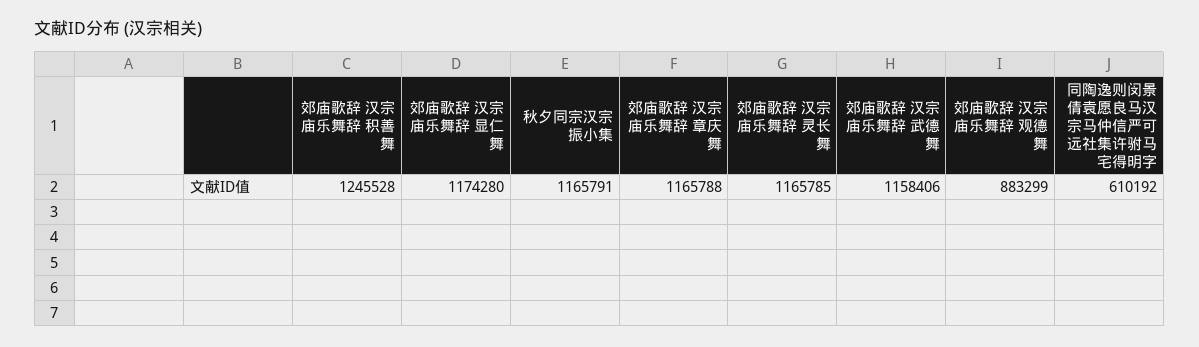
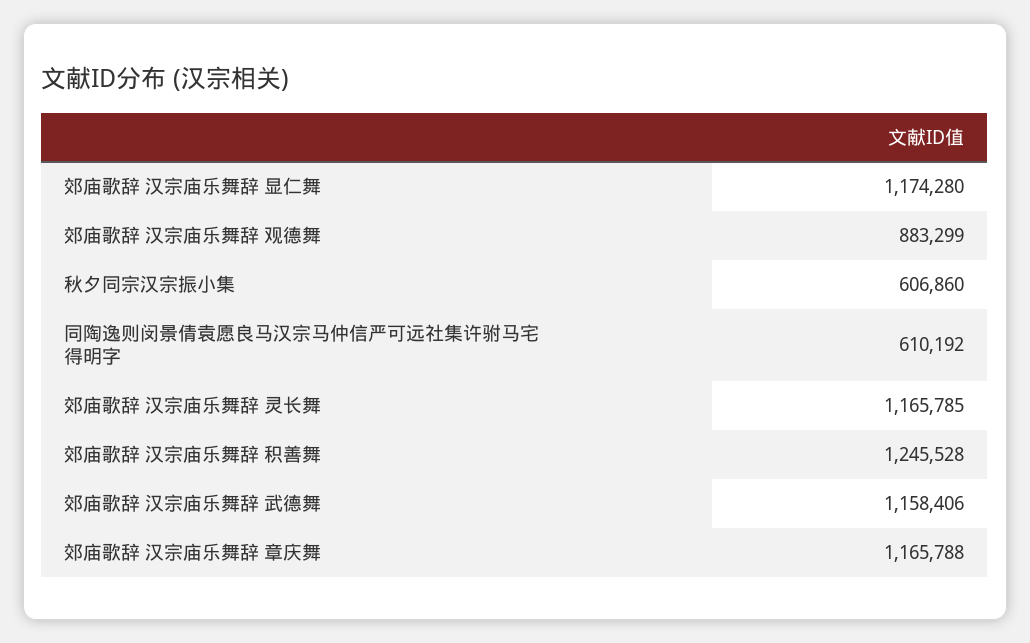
秋夕同宗汉宗振小集: 1165791 -> 606860

